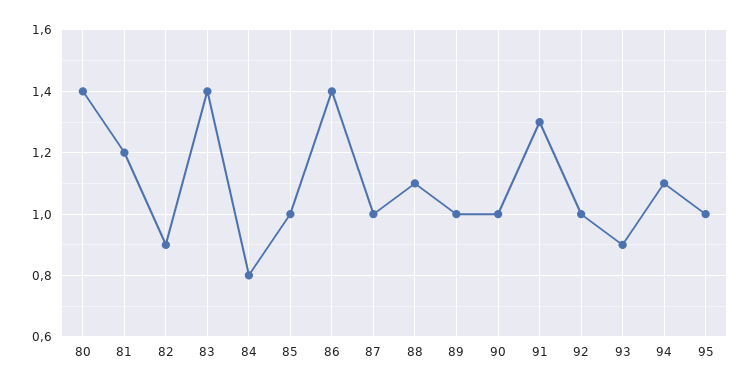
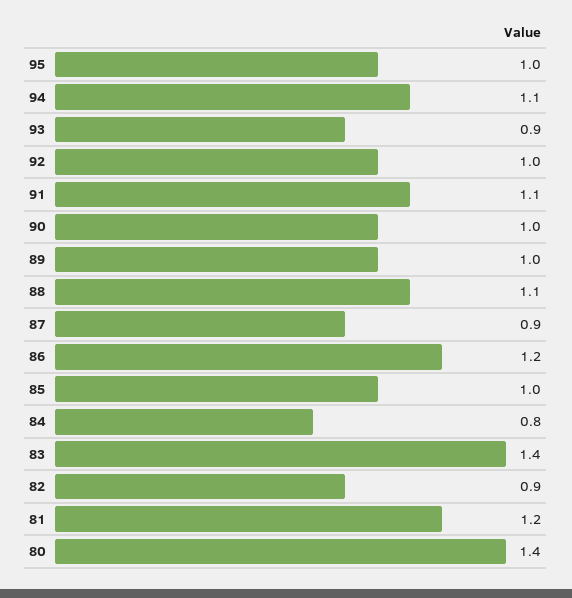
86: 1.4 -> 1.2
87: 1 -> 0.9
91: 1.3 -> 1.1

